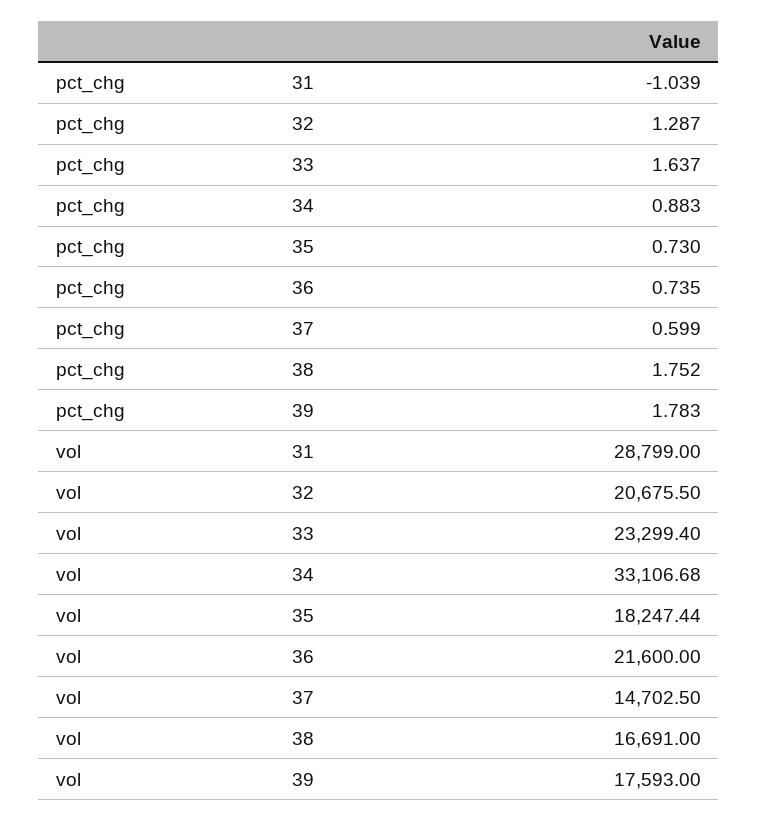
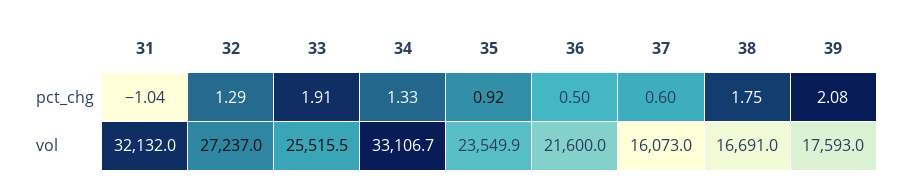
pct_chg, 33: 1.637 -> 1.91
pct_chg, 34: 0.883 -> 1.33
pct_chg, 35: 0.73 -> 0.92
pct_chg, 36: 0.735 -> 0.5
pct_chg, 39: 1.783 -> 2.08
vol, 31: 28799 -> 32132
vol, 32: 20675.5 -> 27237
vol, 33: 23299.4 -> 25515.5
vol, 35: 18247.44 -> 23549.9
vol, 37: 14702.5 -> 16073

